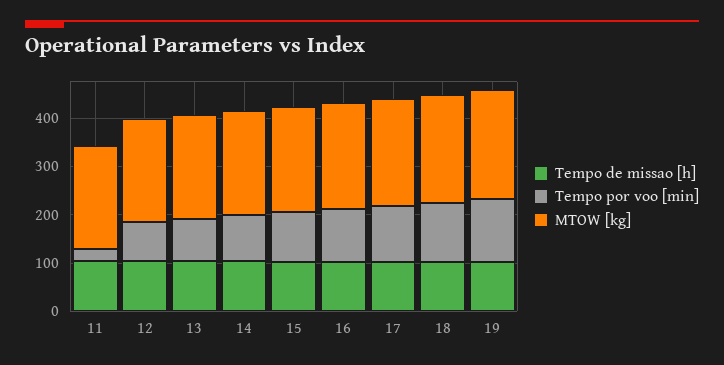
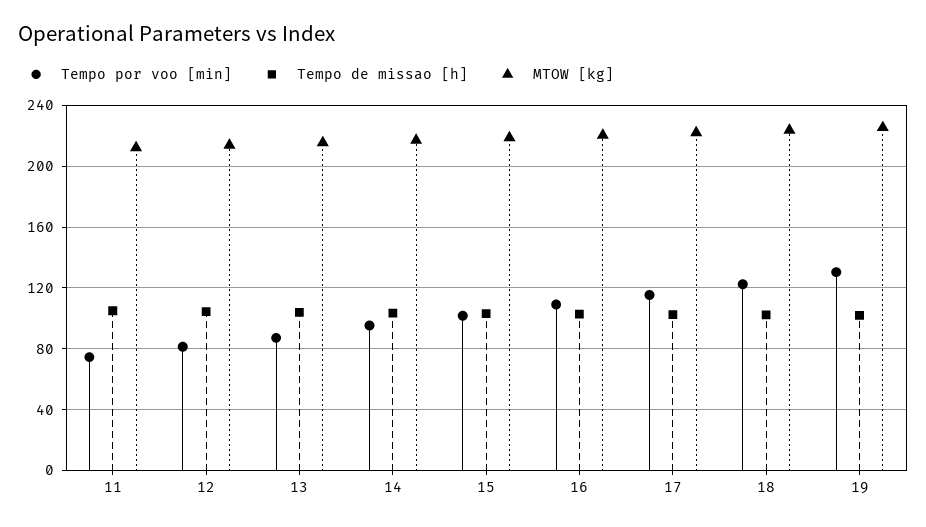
Tempo por voo [min], 11: 20 -> 75

